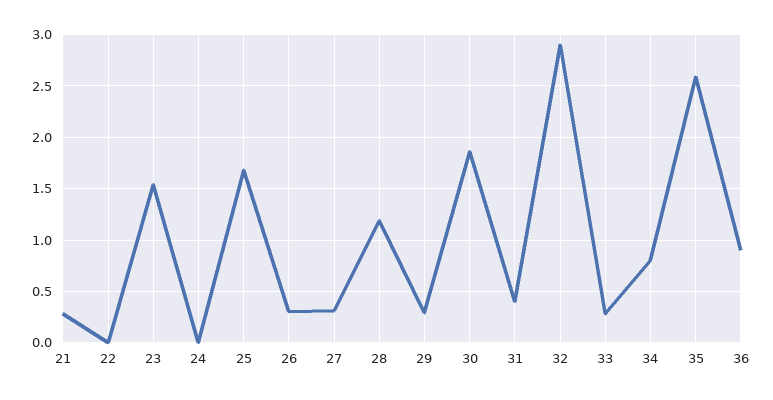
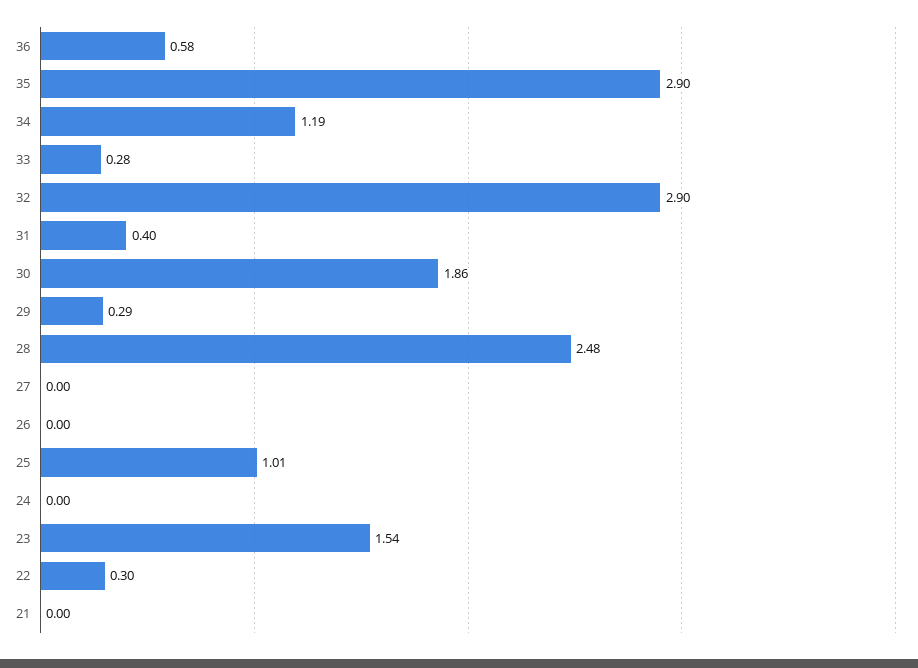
21: 0.3 -> 0
22: 0 -> 0.3
25: 1.7 -> 1.01
26: 0.3 -> 0
27: 0.3 -> 0
28: 1.2 -> 2.48
34: 0.8 -> 1.19
35: 2.6 -> 2.9
36: 0.9 -> 0.58

